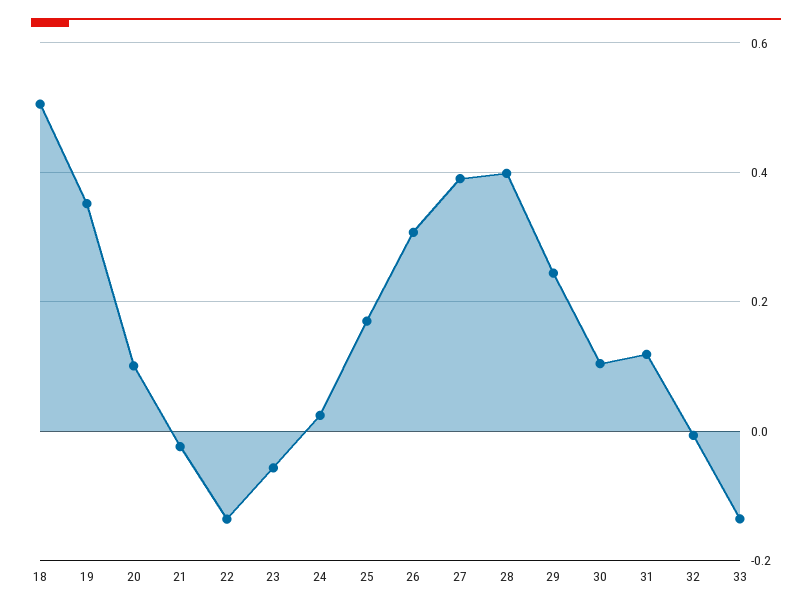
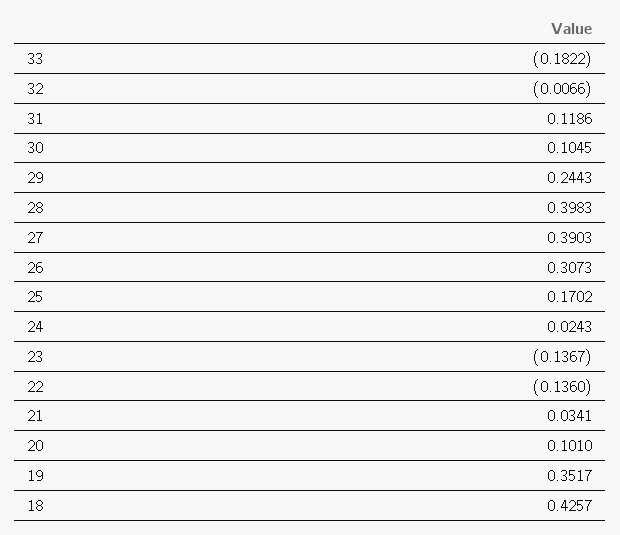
18: 0.5 -> 0.4257
21: -0.02 -> 0.0341
23: -0.06 -> -0.1367
33: -0.14 -> -0.1822

